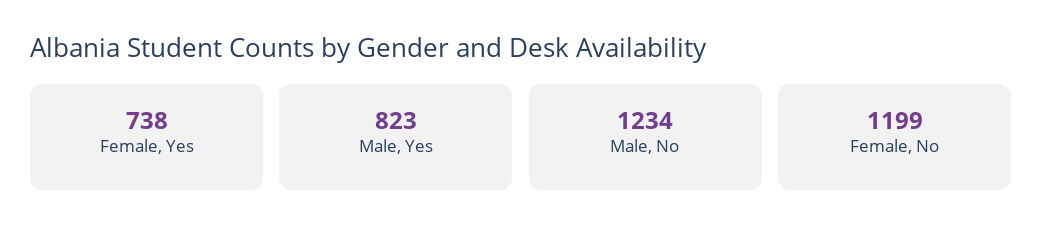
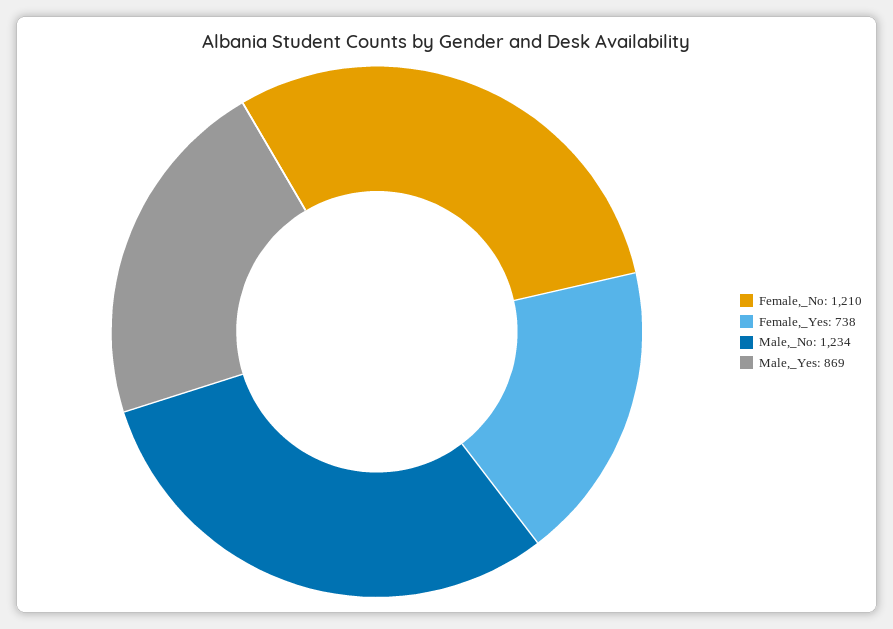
Male, Yes: 823 -> 869
Female, No: 1199 -> 1210

